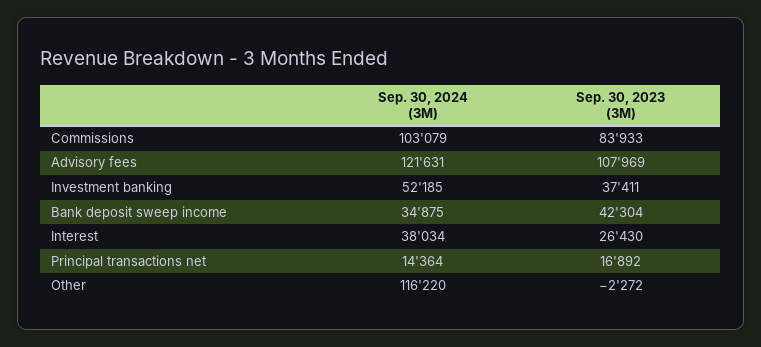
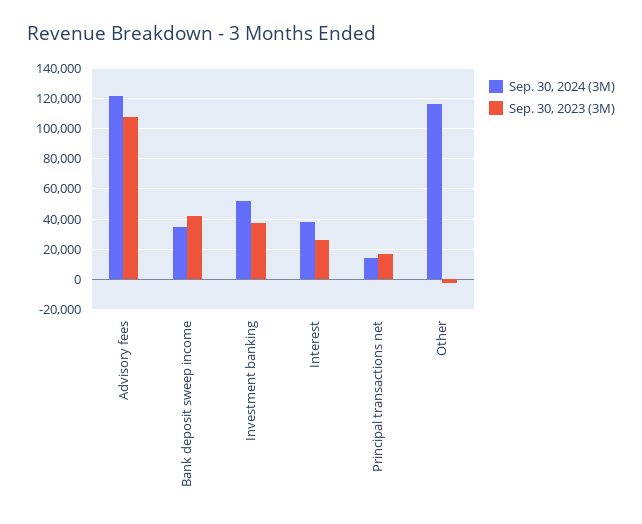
Sep. 30, 2024 (3M), Commissions: 103079 -> none
Sep. 30, 2023 (3M), Commissions: 83933 -> none

